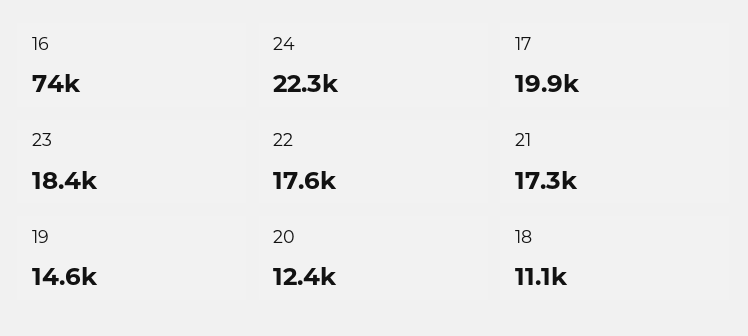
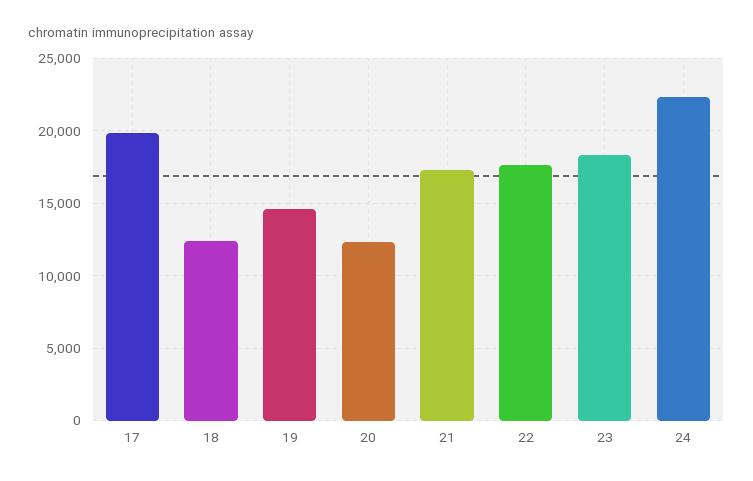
16: 74000 -> none
18: 11100 -> 12500

